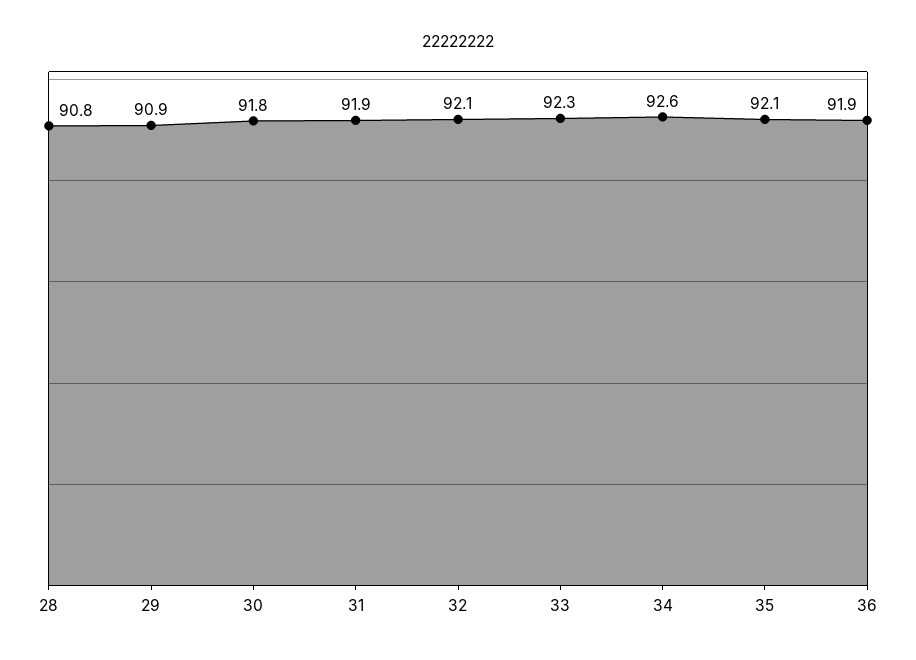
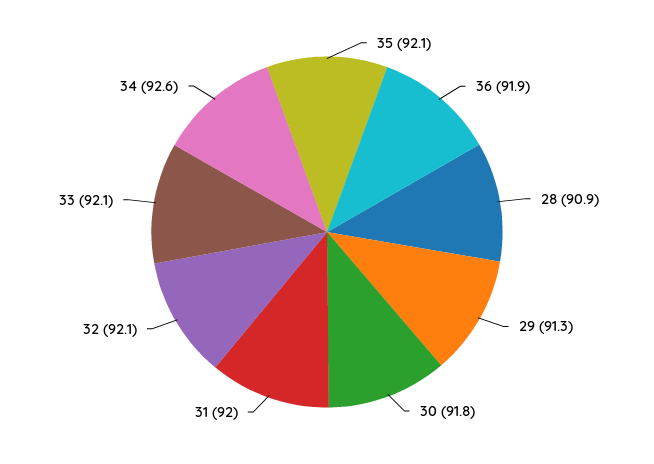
28: 90.8 -> 90.9
29: 90.9 -> 91.3
31: 91.9 -> 92
33: 92.3 -> 92.1

